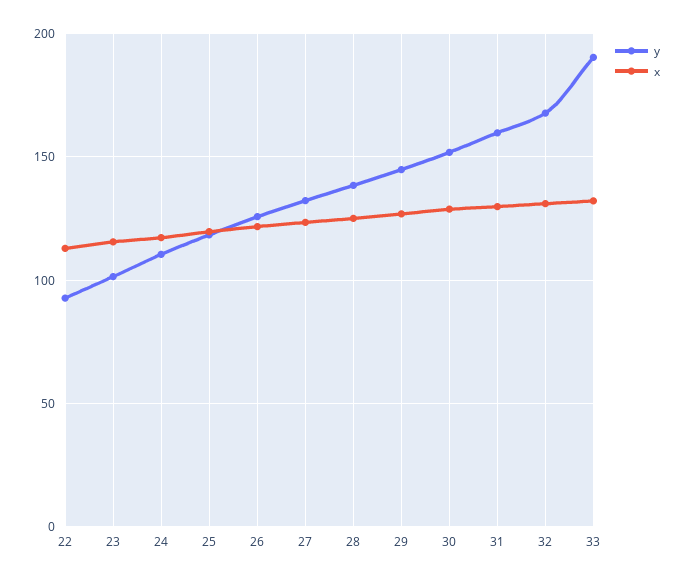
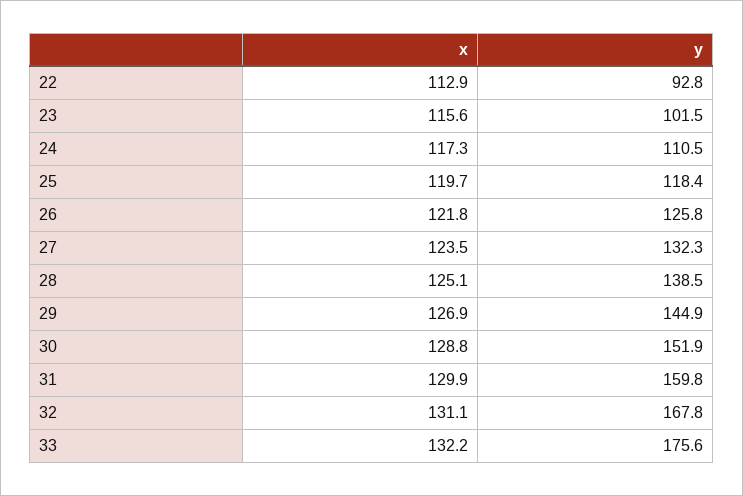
y, 33: 190 -> 175.6

